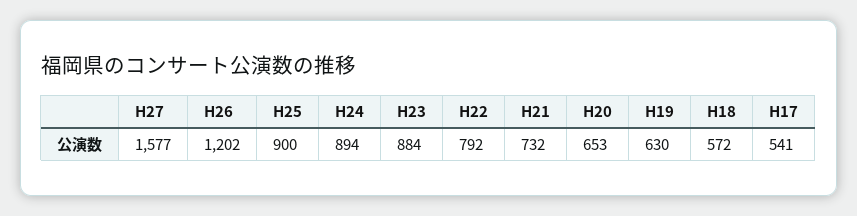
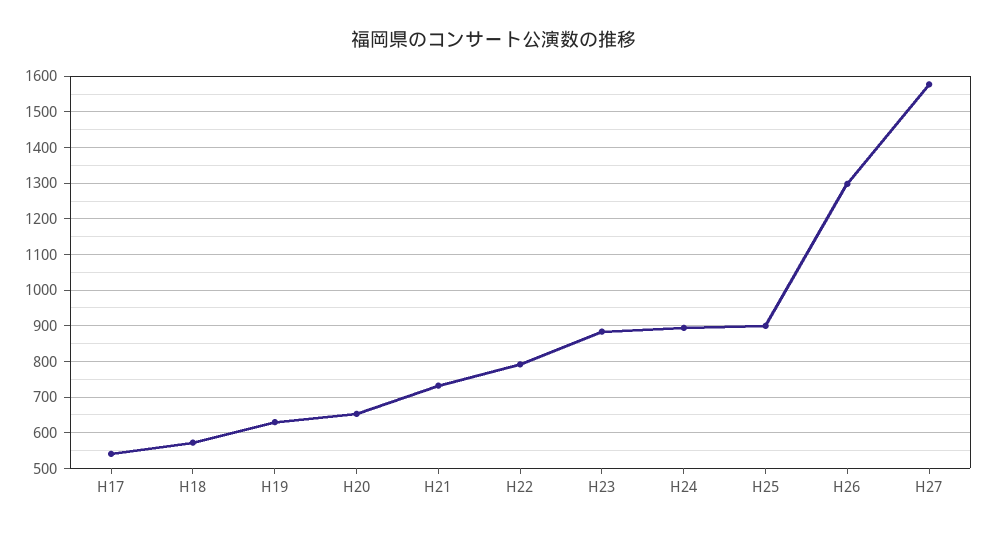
H26: 1202 -> 1300

